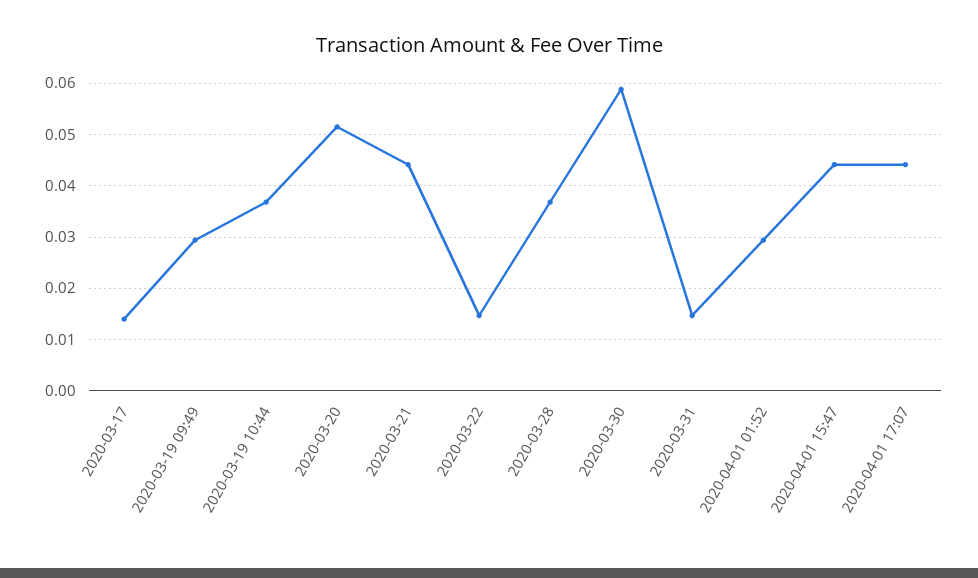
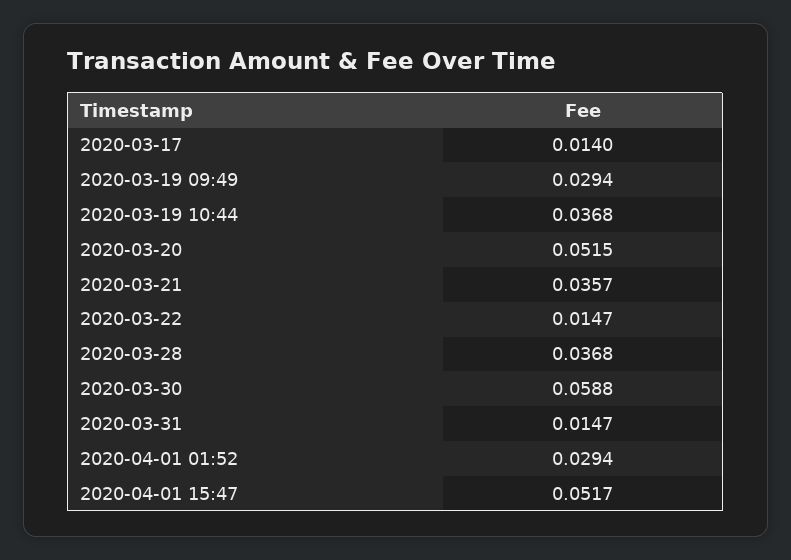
2020-03-21: 0.044 -> 0.0357
2020-04-01 15:47: 0.044 -> 0.0517
2020-04-01 17:07: 0.044 -> none

